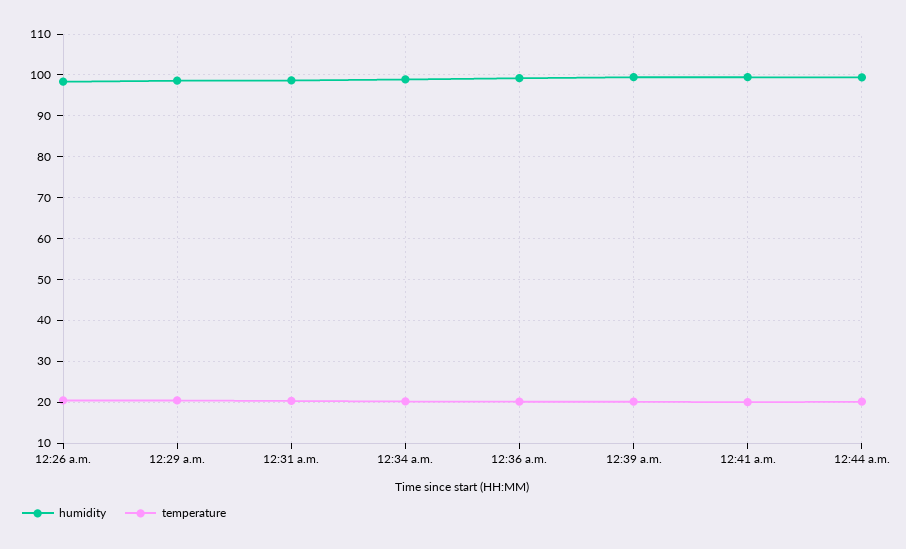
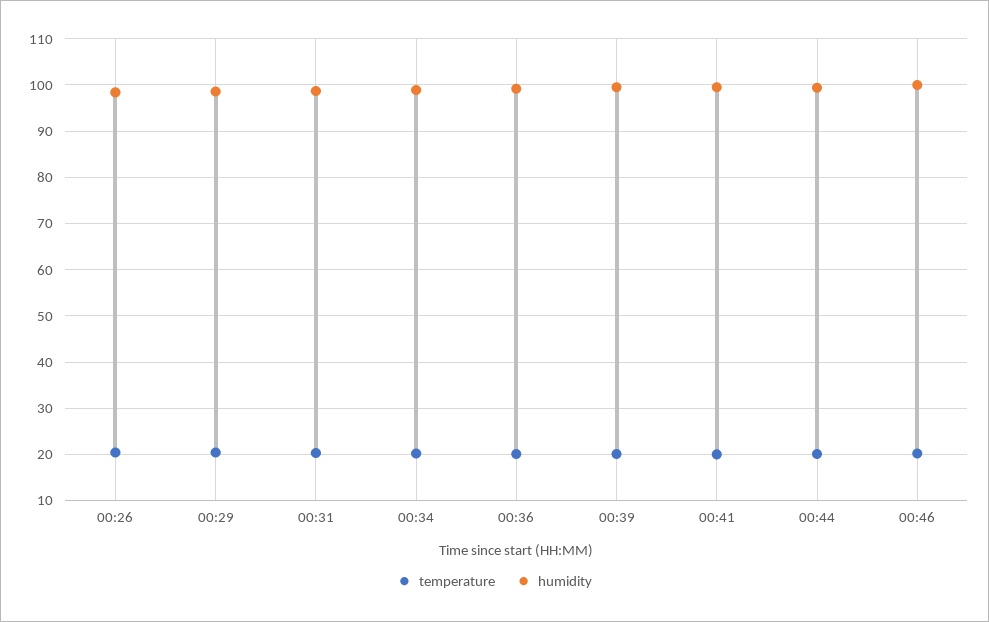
temperature, 00:46: none -> 20
humidity, 00:46: none -> 100

